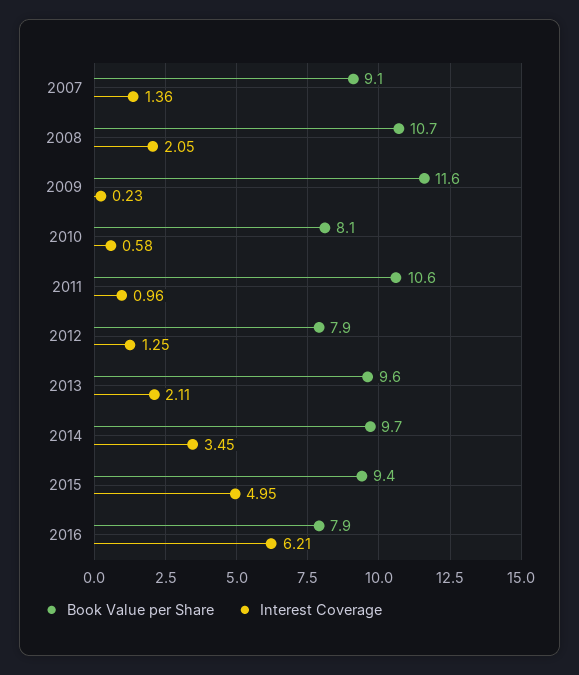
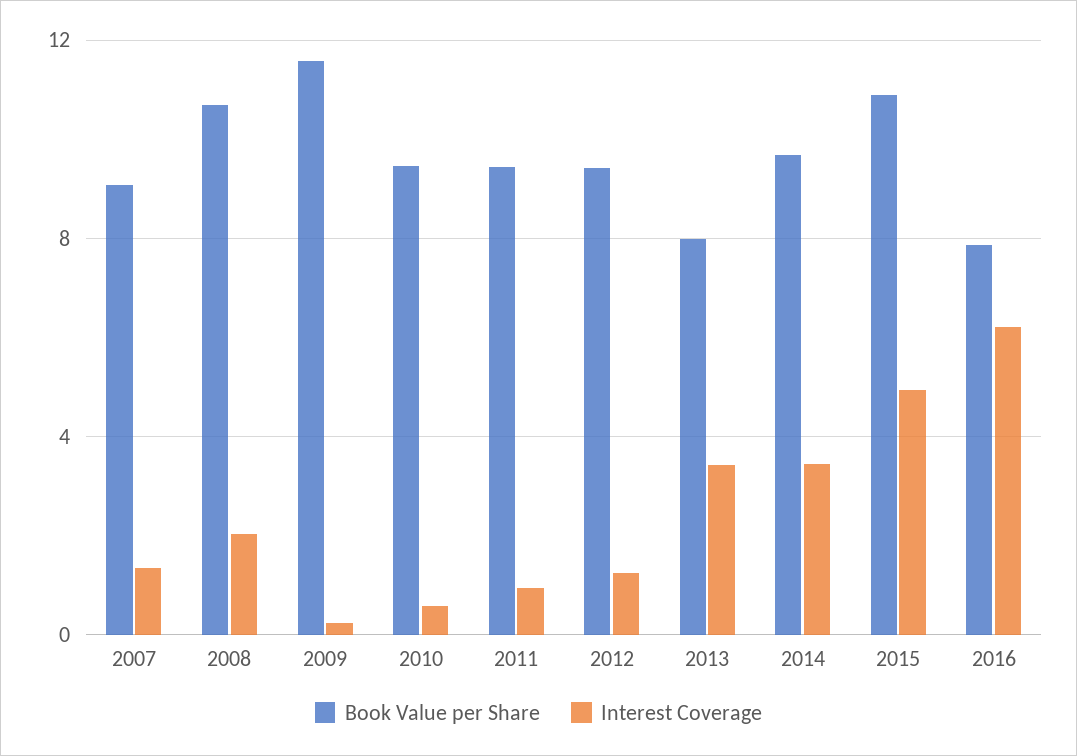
Book Value per Share, 2010: 8.1 -> 9.5
Book Value per Share, 2011: 10.6 -> 9.5
Book Value per Share, 2012: 7.9 -> 9.5
Book Value per Share, 2013: 9.6 -> 8
Interest Coverage, 2013: 2.11 -> 3.5
Book Value per Share, 2015: 9.4 -> 11

